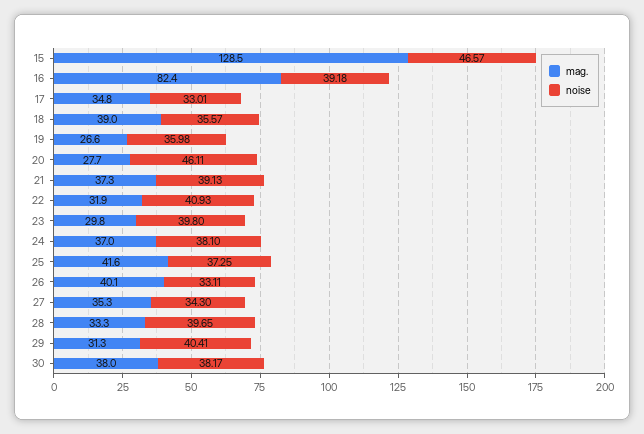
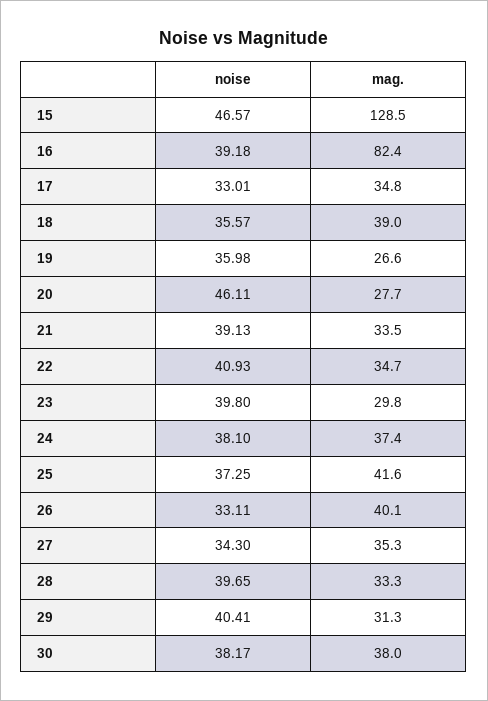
mag., 21: 37.3 -> 33.5
mag., 22: 31.9 -> 34.7
mag., 24: 37 -> 37.4

